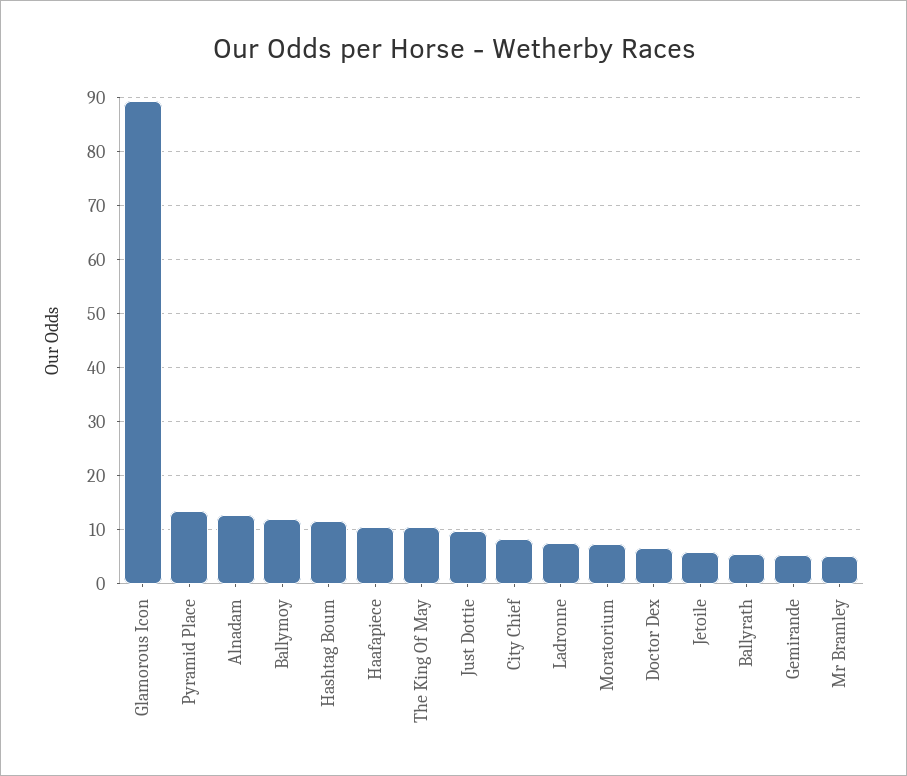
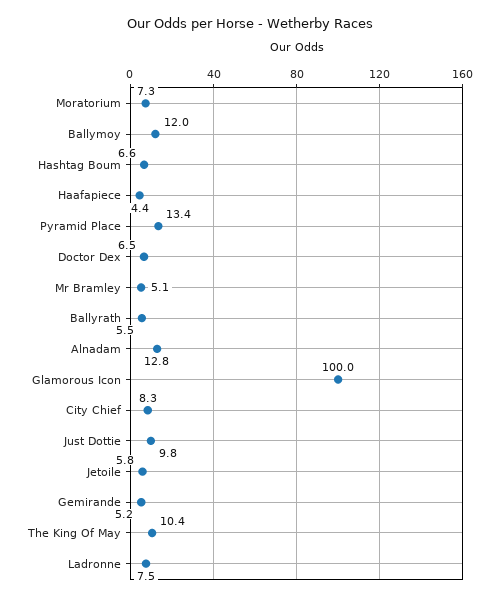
Glamorous Icon: 90 -> 100
Hashtag Boum: 12 -> 6.6
Haafapiece: 10 -> 4.4

